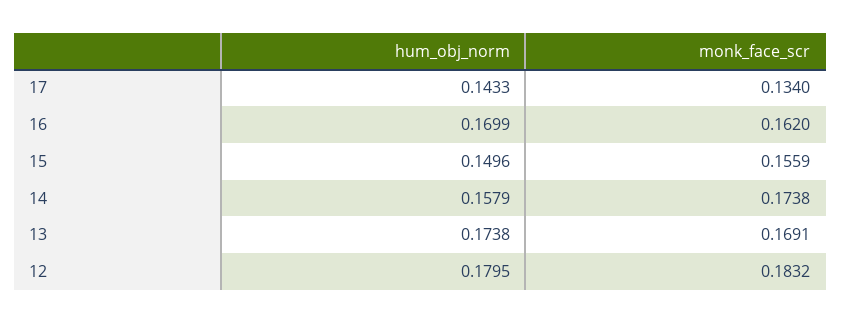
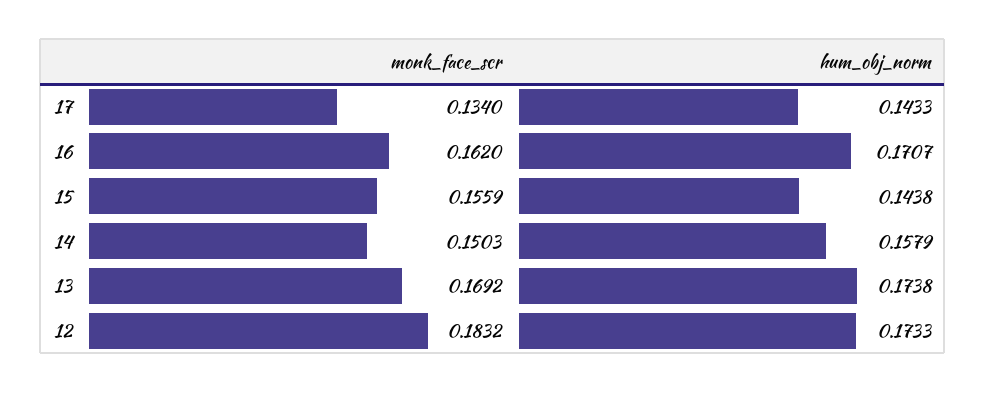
hum_obj_norm, 16: 0.1699 -> 0.1707
hum_obj_norm, 15: 0.1496 -> 0.1438
monk_face_scr, 14: 0.1738 -> 0.1503
monk_face_scr, 13: 0.1691 -> 0.1692
hum_obj_norm, 12: 0.1795 -> 0.1733

